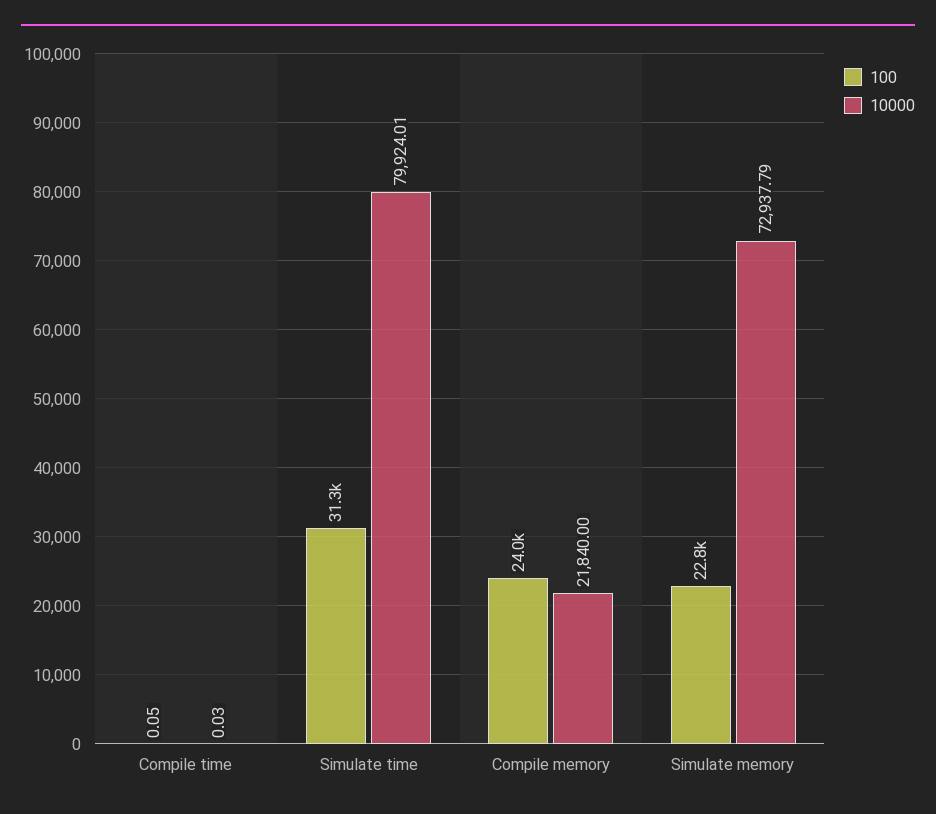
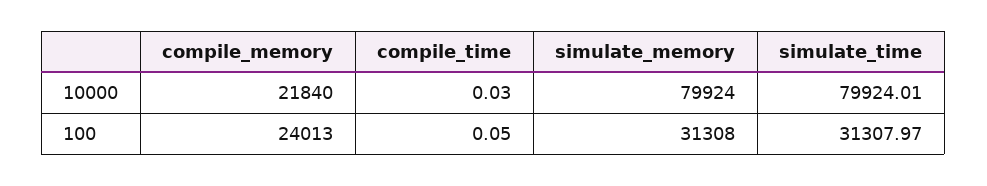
100, Simulate memory: 22800 -> 31308
10000, Simulate memory: 72937.79 -> 79924

